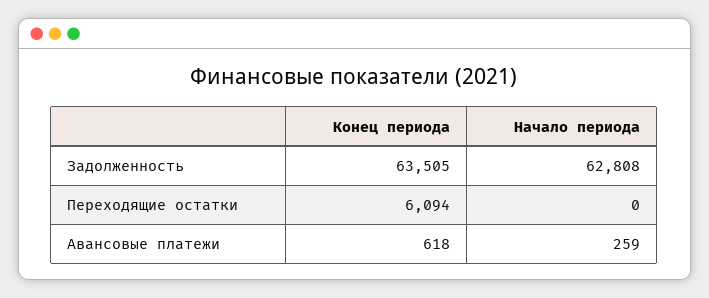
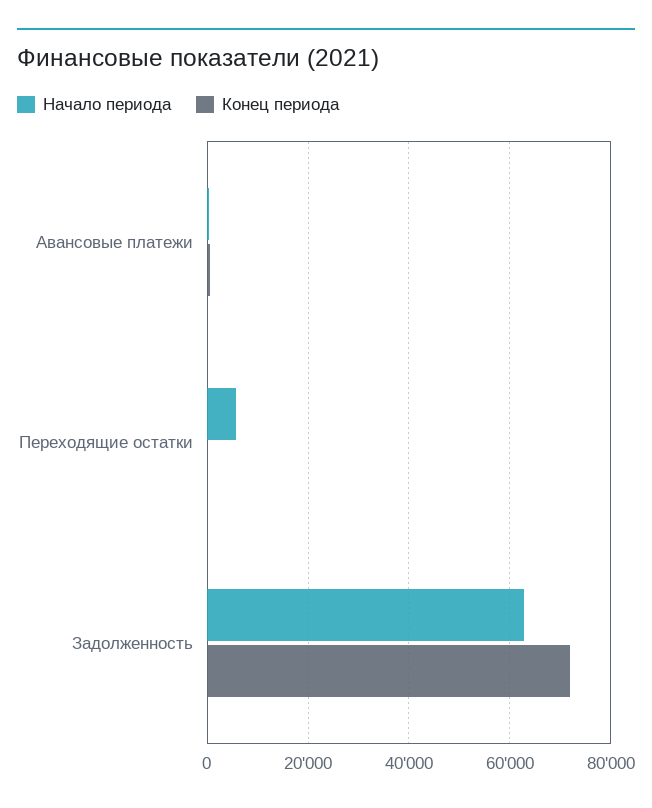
Конец периода, Задолженность: 63505 -> 72000
Конец периода, Переходящие остатки: 6094 -> 0
Начало периода, Переходящие остатки: 0 -> 6000

